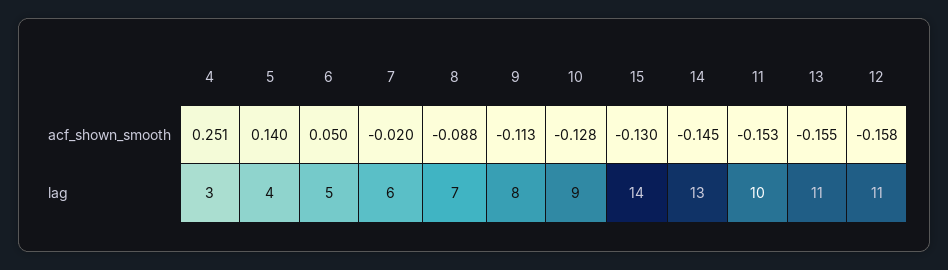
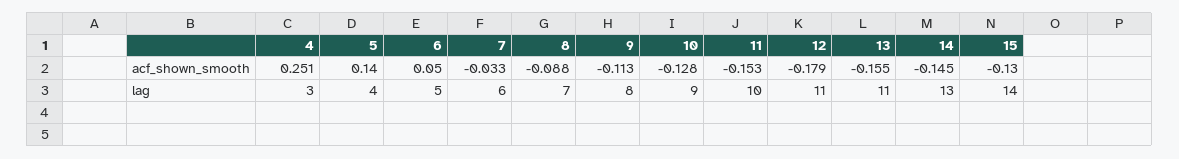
7, acf_shown_smooth: -0.02 -> -0.033
12, acf_shown_smooth: -0.158 -> -0.179

